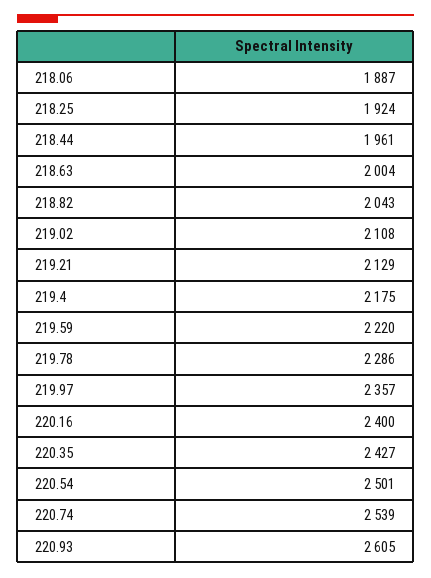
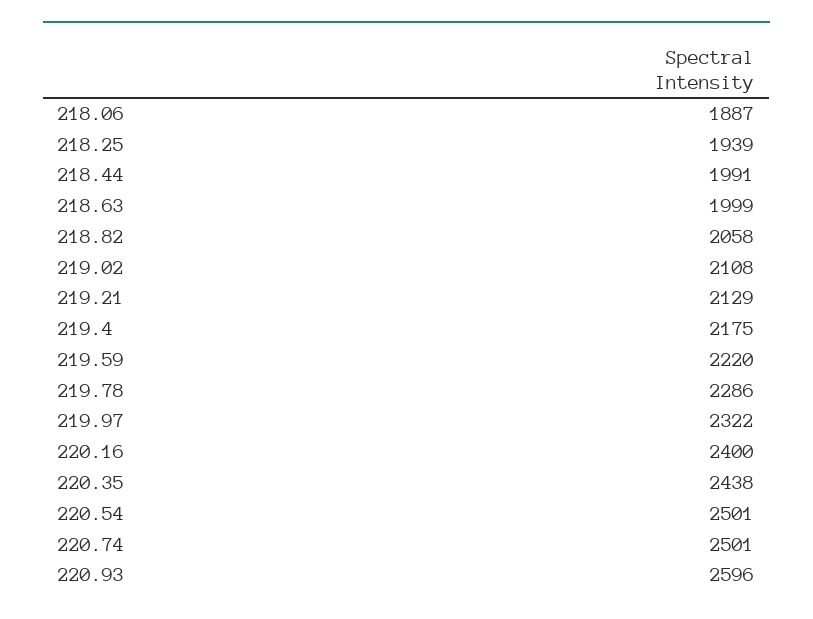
218.25: 1924 -> 1939
218.44: 1961 -> 1991
218.63: 2004 -> 1999
218.82: 2043 -> 2058
219.97: 2357 -> 2322
220.35: 2427 -> 2438
220.74: 2539 -> 2501
220.93: 2605 -> 2596

